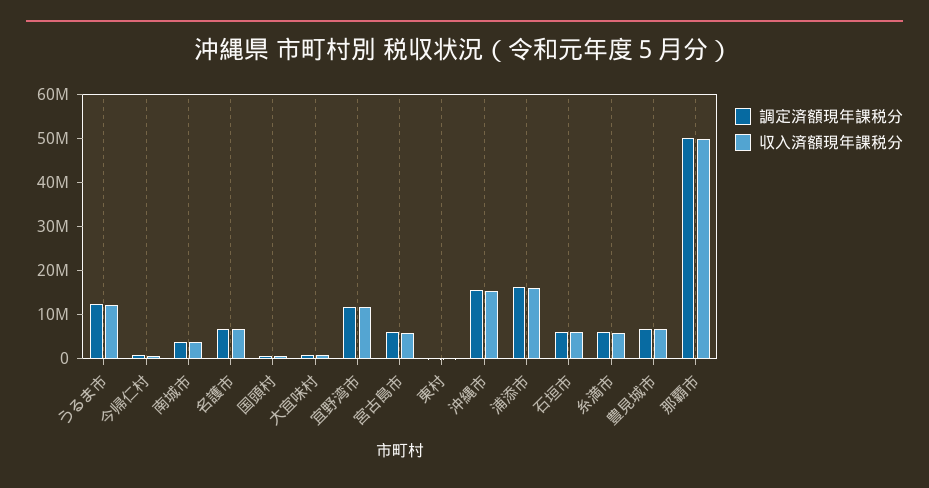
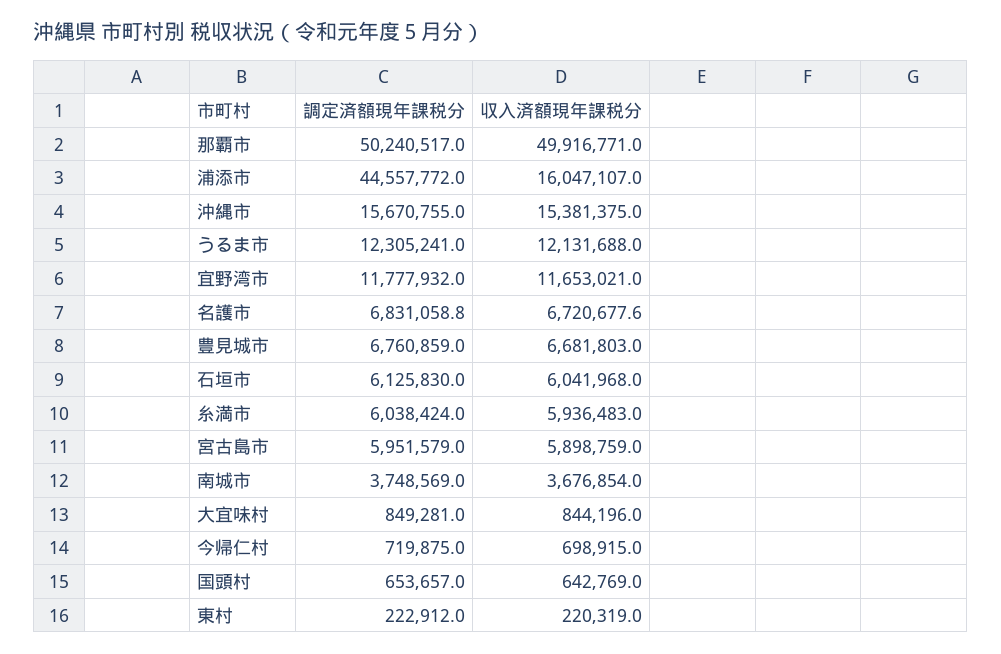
調定済額現年課税分, 浦添市: 16000000 -> 44557772

